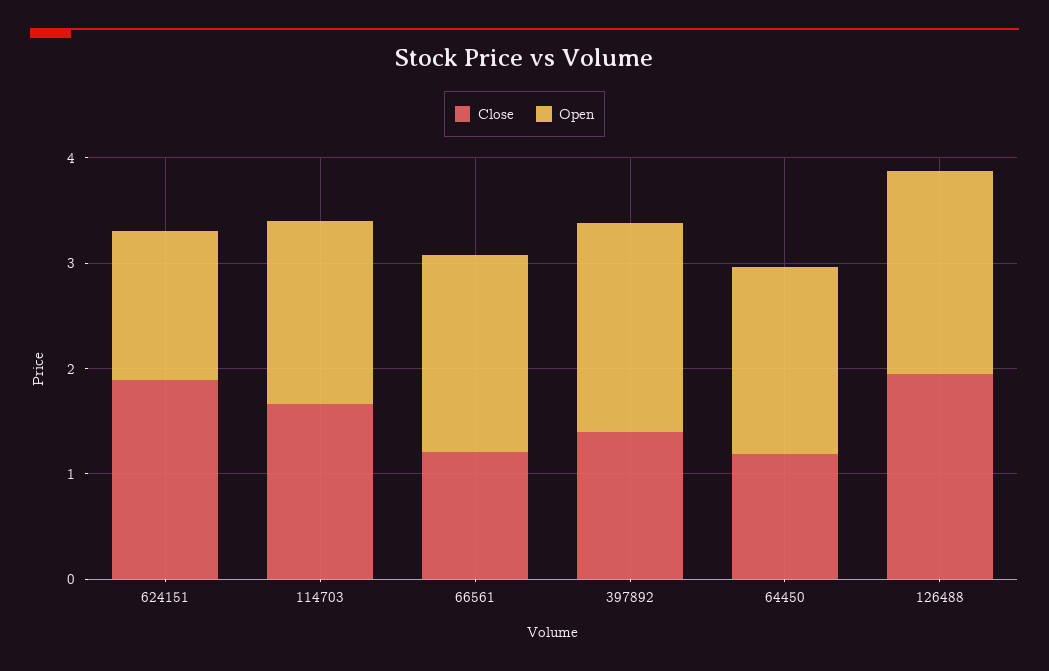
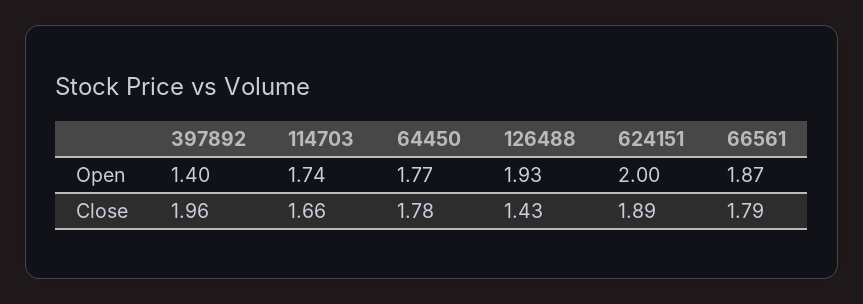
Open, 624151: 1.4 -> 2
Close, 66561: 1.2 -> 1.79
Close, 397892: 1.4 -> 1.96
Open, 397892: 2 -> 1.4
Close, 64450: 1.2 -> 1.78
Close, 126488: 2 -> 1.43

